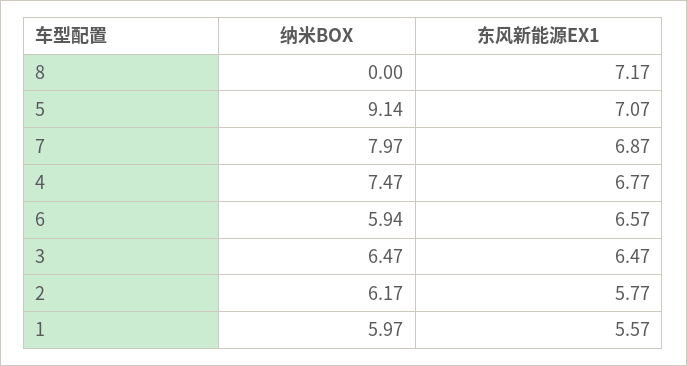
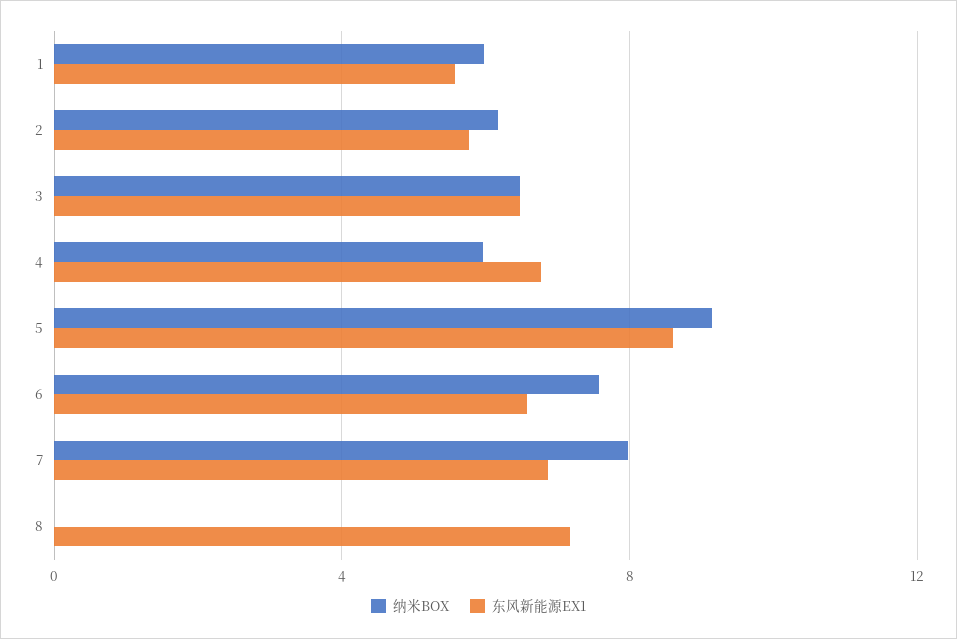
东风新能源EX1, 5: 7.07 -> 8.5
纳米BOX, 4: 7.47 -> 6
纳米BOX, 6: 5.94 -> 7.5

